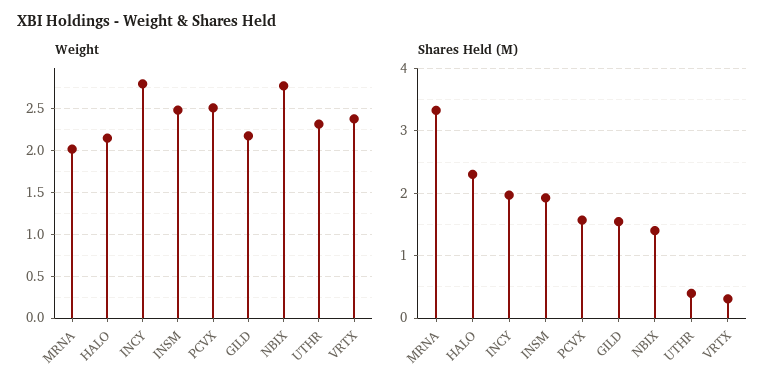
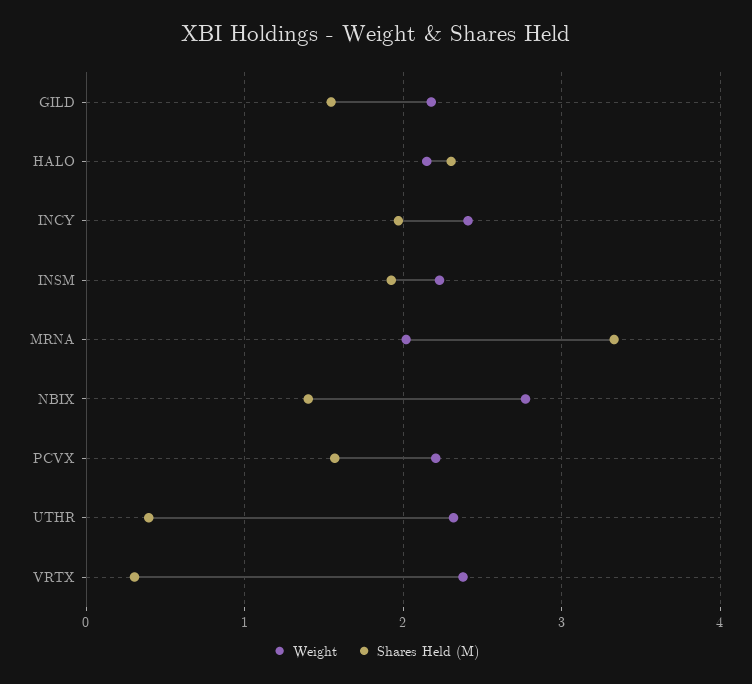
Weight, INCY: 2.8 -> 2.4
Weight, INSM: 2.5 -> 2.2
Weight, PCVX: 2.5 -> 2.2

